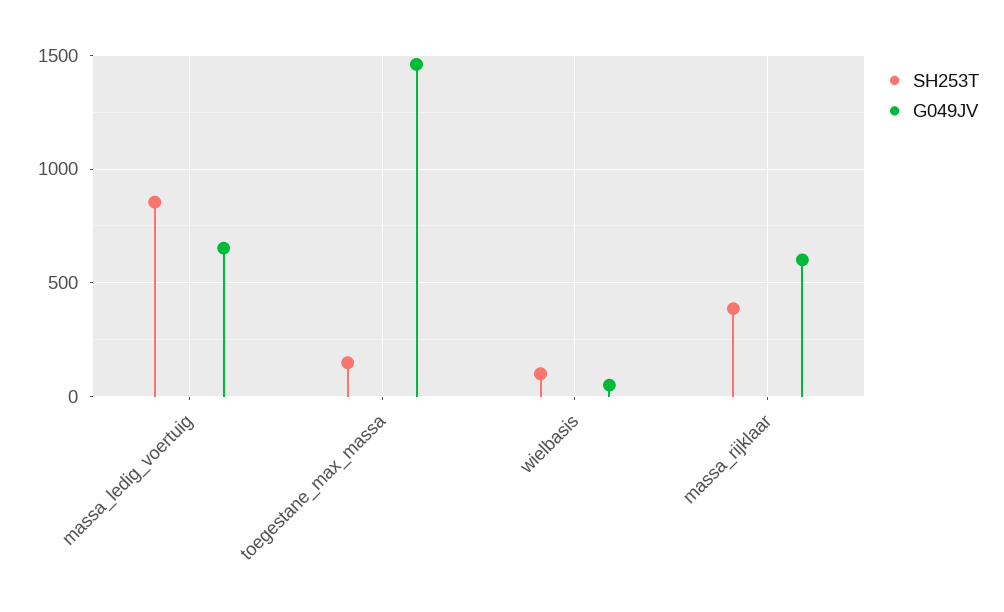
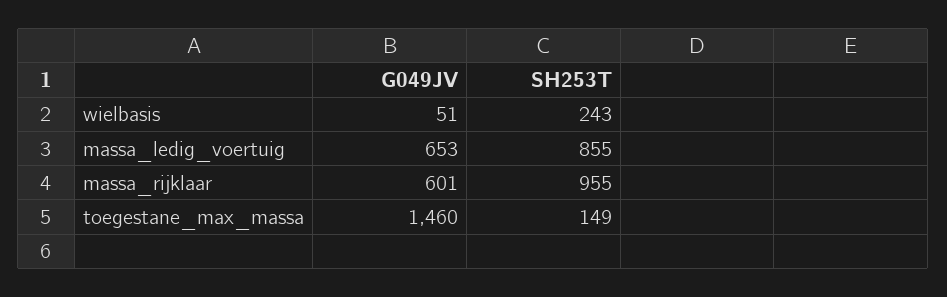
SH253T, wielbasis: 100 -> 243
SH253T, massa_rijklaar: 400 -> 955

